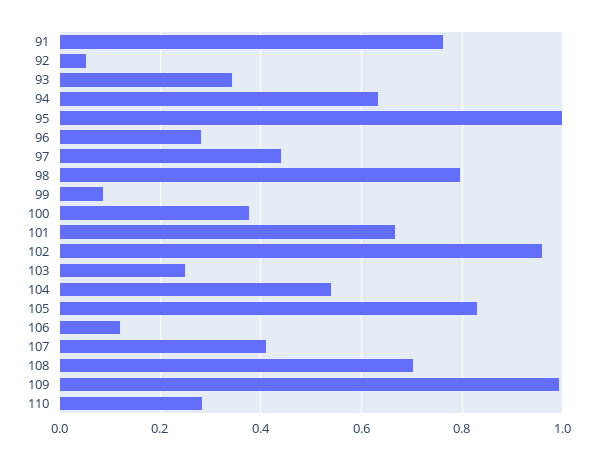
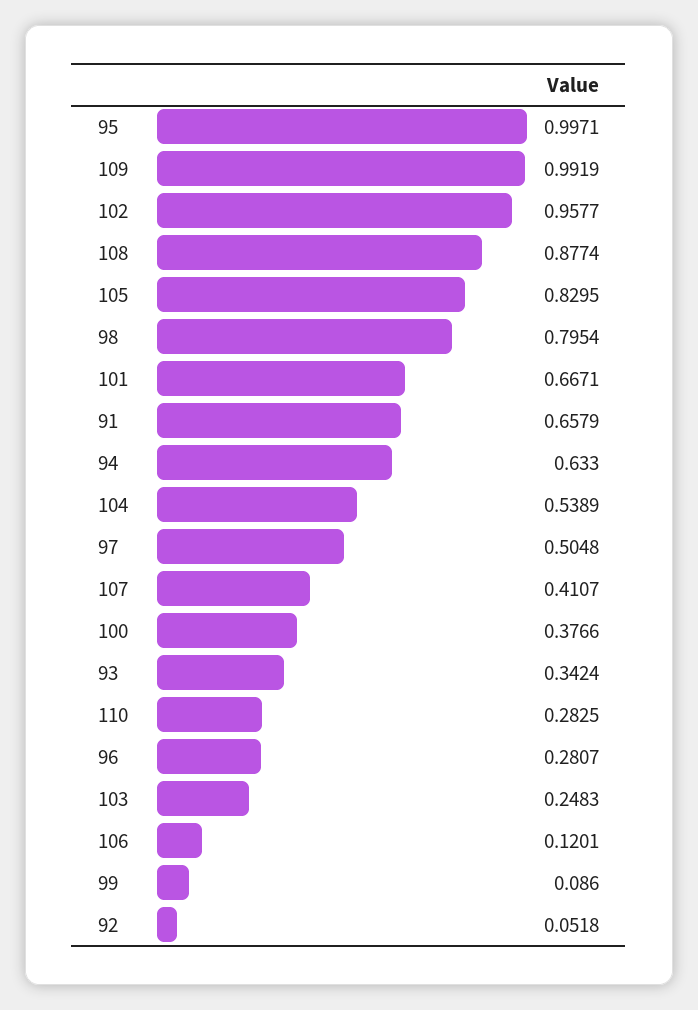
91: 0.76 -> 0.6579
97: 0.44 -> 0.5048
108: 0.7 -> 0.8774

